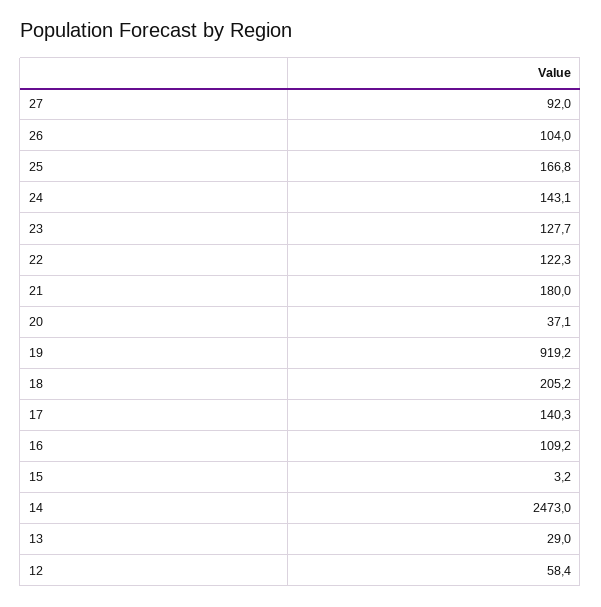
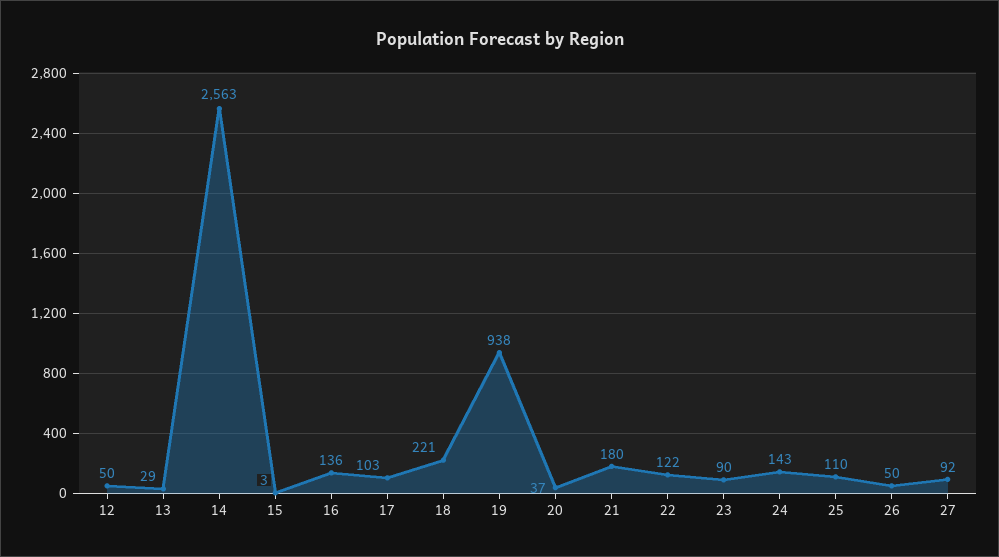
26: 104 -> 50
25: 166.8 -> 110
23: 127.7 -> 90
19: 919.2 -> 938
18: 205.2 -> 221
17: 140.3 -> 103
16: 109.2 -> 136
14: 2473 -> 2563
12: 58.4 -> 50

